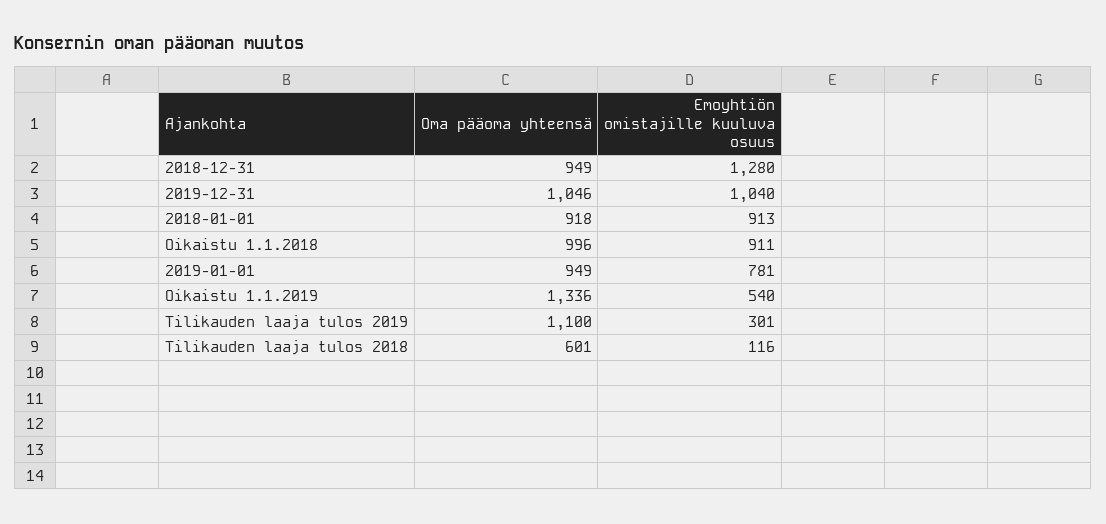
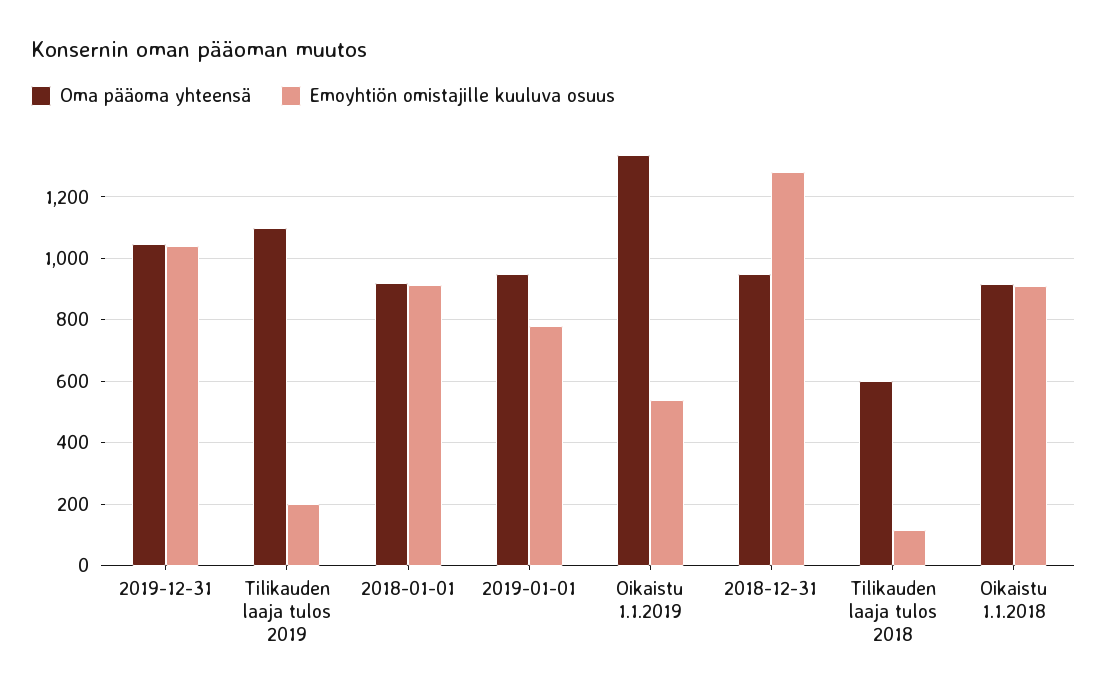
Oma pääoma yhteensä, Oikaistu 1.1.2018: 996 -> 920
Emoyhtiön omistajille kuuluva osuus, Tilikauden laaja tulos 2019: 301 -> 200

